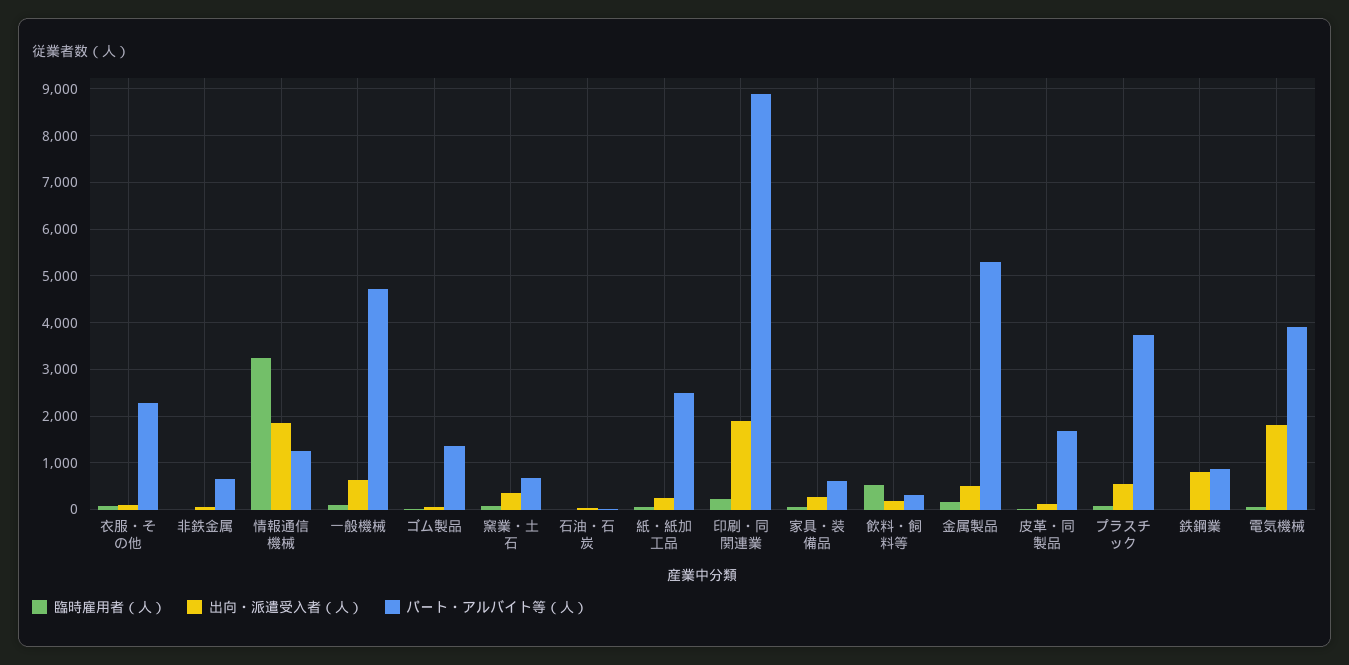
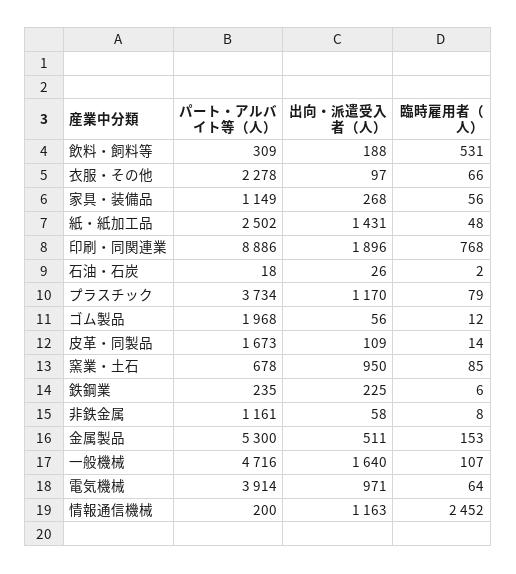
パート・アルバイト等（人）, 非鉄金属: 600 -> 1161
臨時雇用者（人）, 情報通信機械: 3200 -> 2452
出向・派遣受入者（人）, 情報通信機械: 1800 -> 1163
パート・アルバイト等（人）, 情報通信機械: 1200 -> 200
出向・派遣受入者（人）, 一般機械: 600 -> 1640
パート・アルバイト等（人）, ゴム製品: 1400 -> 1968
出向・派遣受入者（人）, 窯業・土石: 400 -> 950
出向・派遣受入者（人）, 紙・紙加工品: 200 -> 1431
臨時雇用者（人）, 印刷・同関連業: 200 -> 768
パート・アルバイト等（人）, 家具・装備品: 600 -> 1149
出向・派遣受入者（人）, プラスチック: 600 -> 1170
出向・派遣受入者（人）, 鉄鋼業: 800 -> 225
パート・アルバイト等（人）, 鉄鋼業: 800 -> 235
出向・派遣受入者（人）, 電気機械: 1800 -> 971

